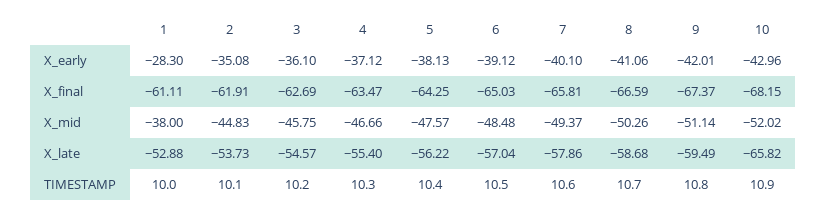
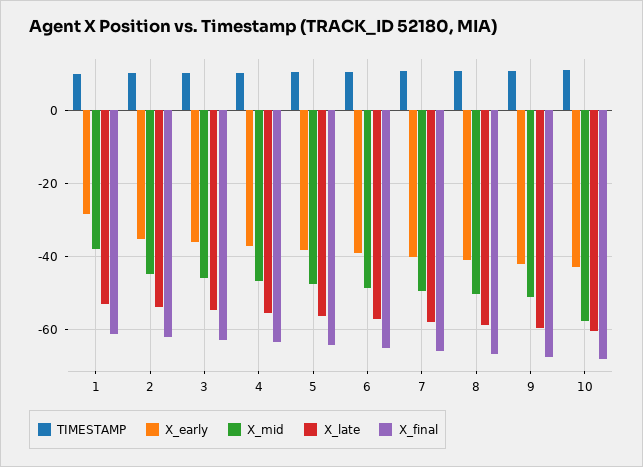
X_mid, 10: -52.02 -> -58
X_late, 10: -65.82 -> -60

